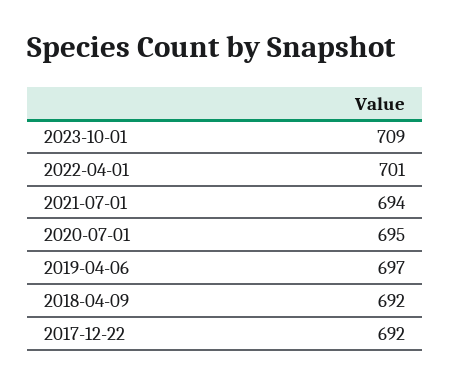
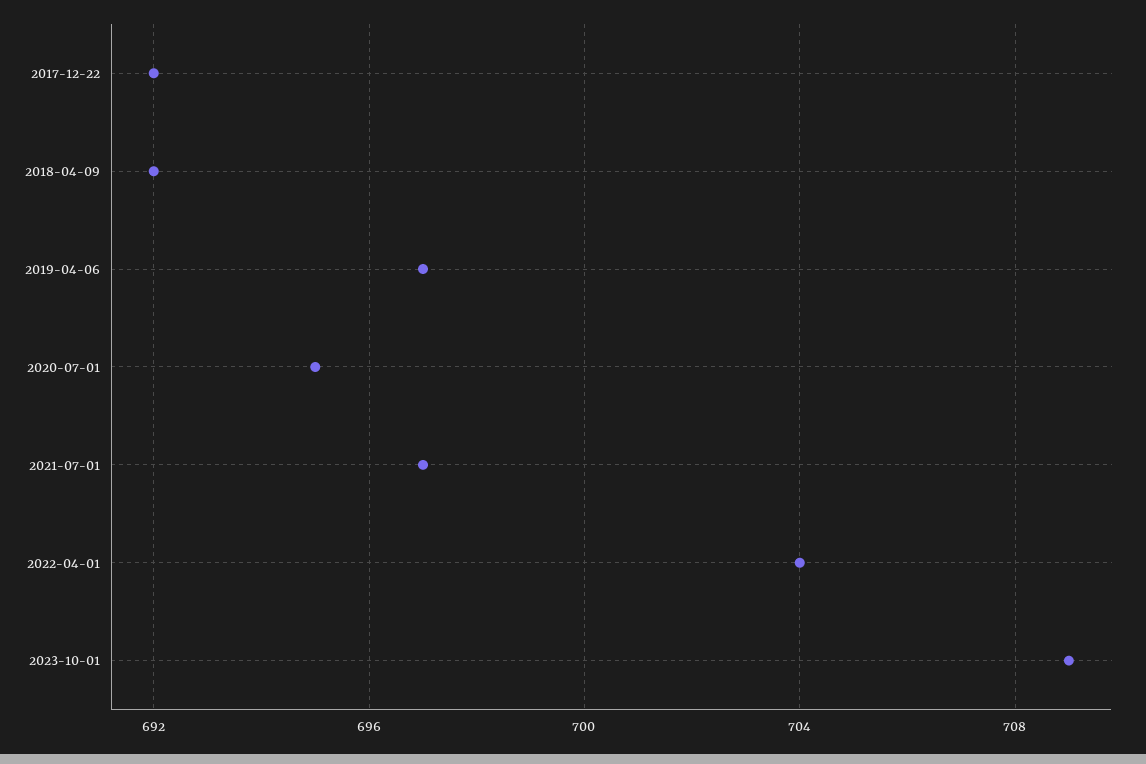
2022-04-01: 701 -> 704
2021-07-01: 694 -> 697

